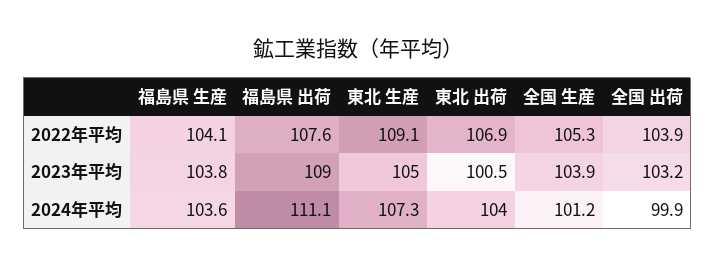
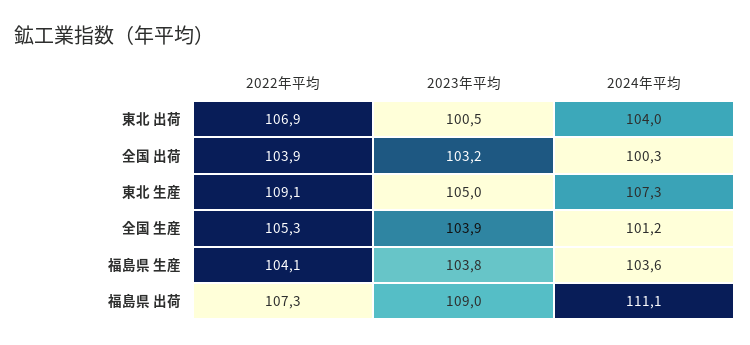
福島県 出荷, 2022年平均: 107.6 -> 107.3
全国 出荷, 2024年平均: 99.9 -> 100.3

